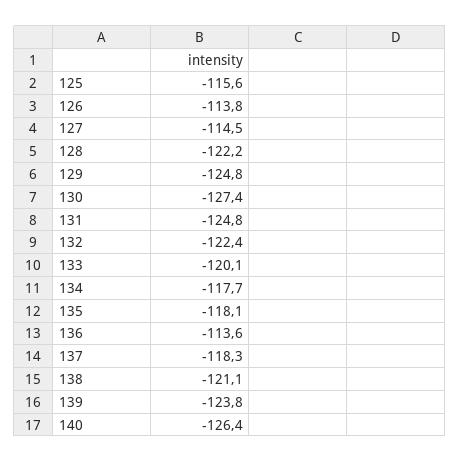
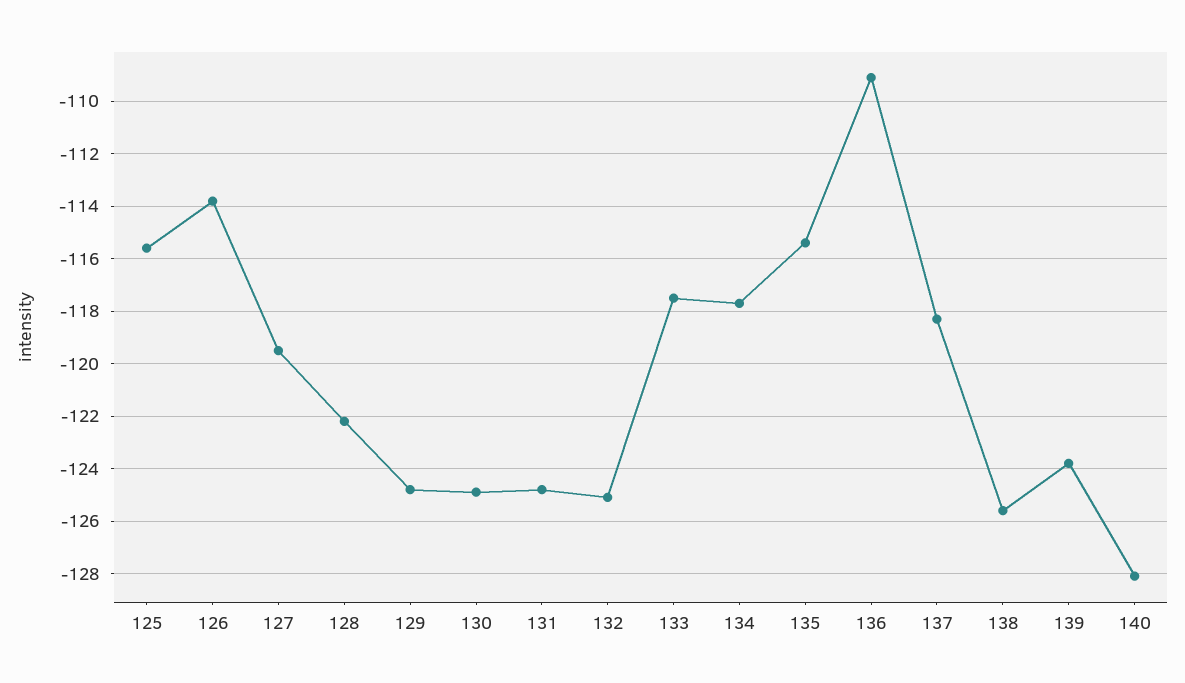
127: -114.5 -> -119.5
130: -127.4 -> -125
132: -122.4 -> -125
133: -120.1 -> -117.5
135: -118.1 -> -115.5
136: -113.6 -> -109
138: -121.1 -> -125.5
140: -126.4 -> -128

